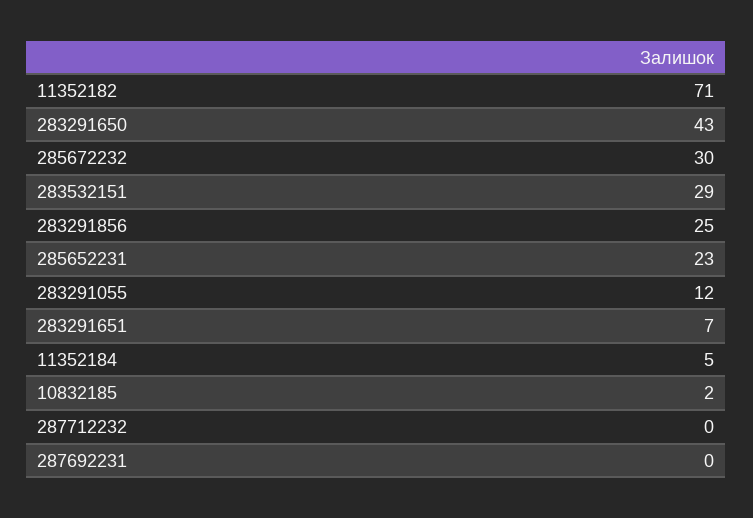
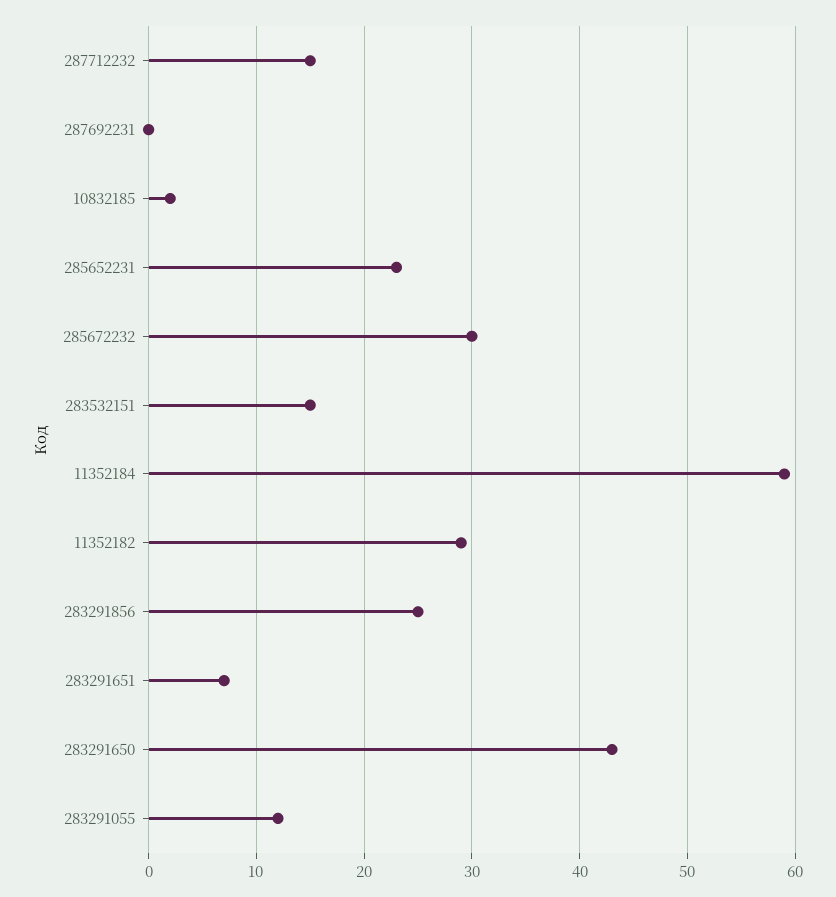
11352182: 71 -> 29
283532151: 29 -> 15
11352184: 5 -> 59
287712232: 0 -> 15

